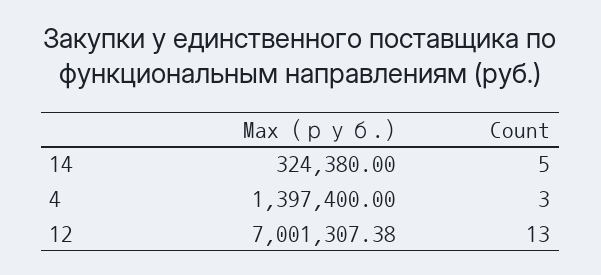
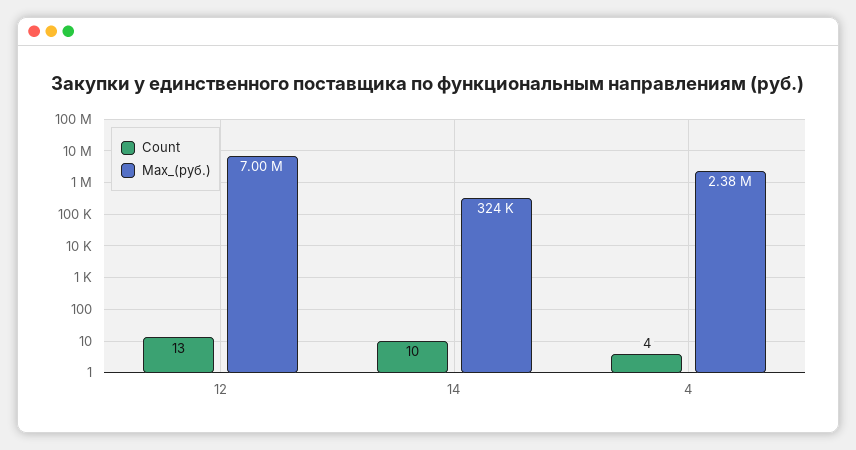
Count, 14: 5 -> 10
Max (руб.), 4: 1397400 -> 2380000
Count, 4: 3 -> 4

